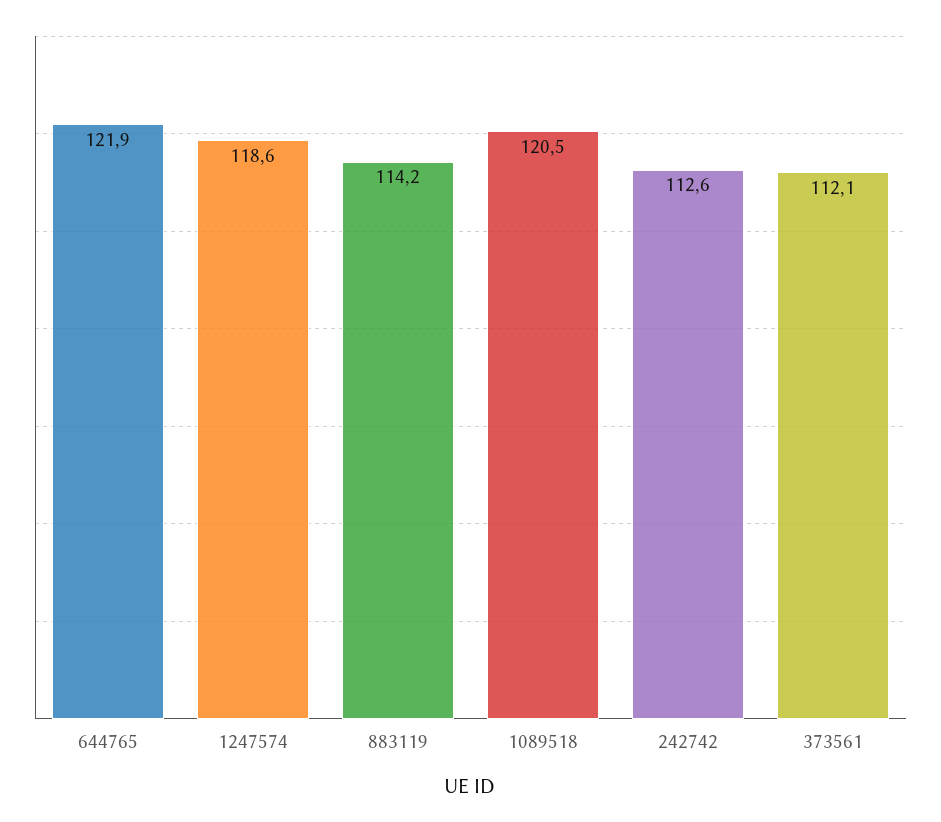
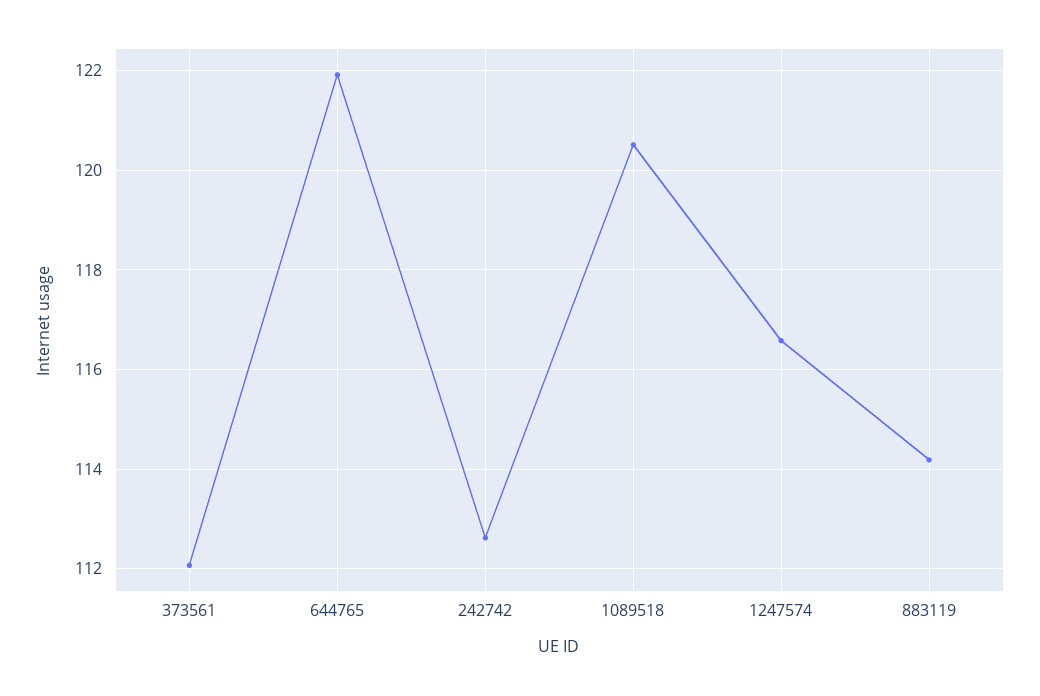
1247574: 118.6 -> 116.6

